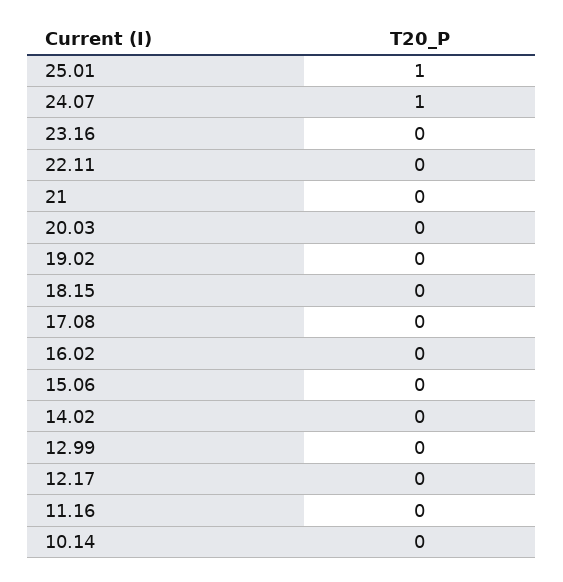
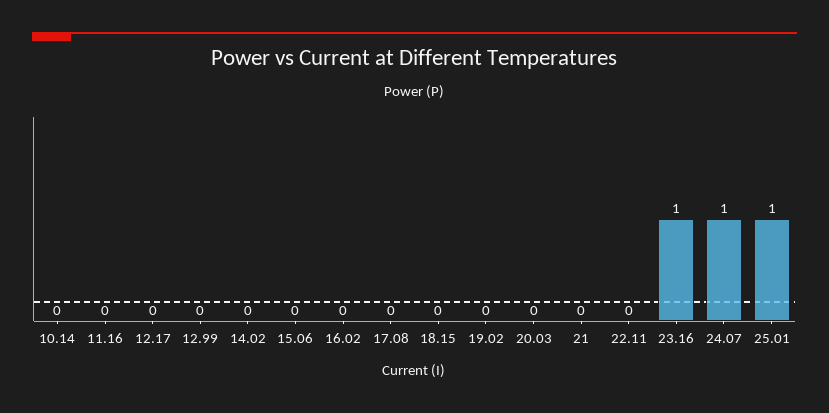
23.16: 0 -> 1

